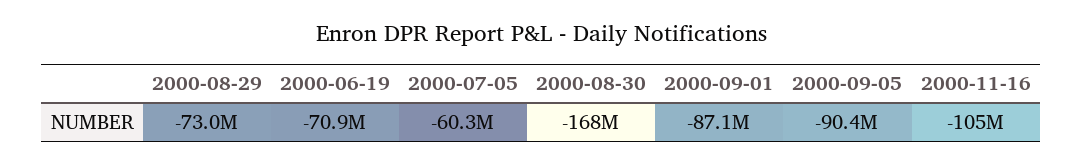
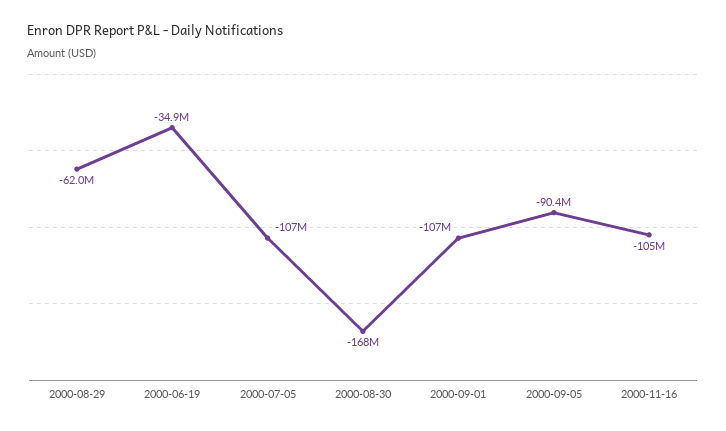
2000-08-29: -73000000 -> -62000000
2000-06-19: -70900000 -> -34900000
2000-07-05: -60300000 -> -107000000
2000-09-01: -87100000 -> -107000000

